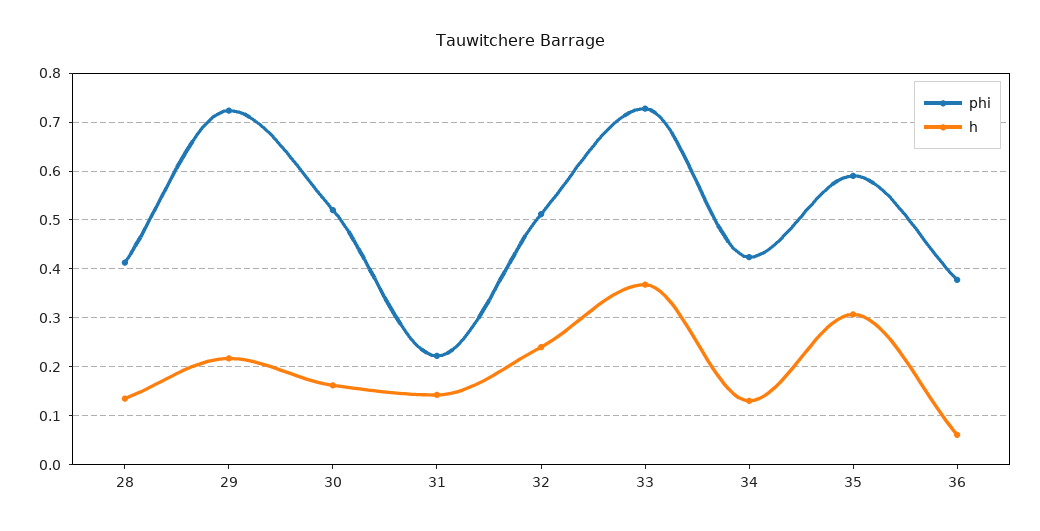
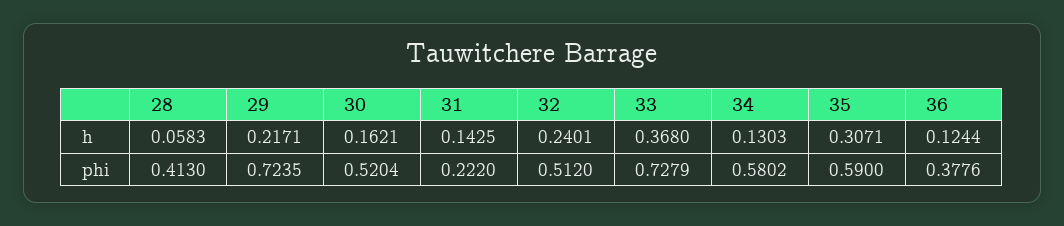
h, 28: 0.14 -> 0.0583
phi, 34: 0.42 -> 0.5802
h, 36: 0.06 -> 0.1244

